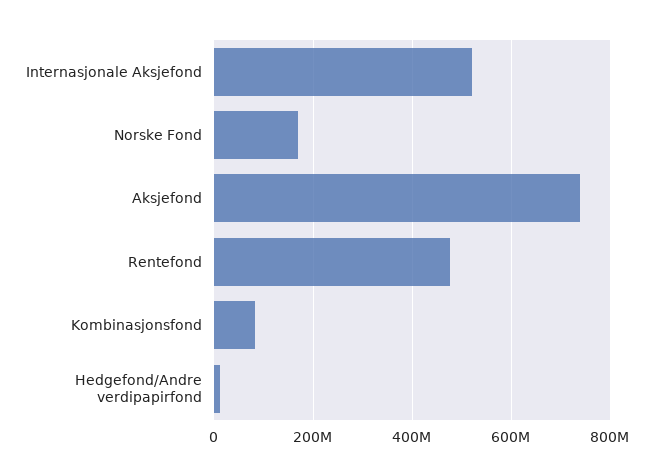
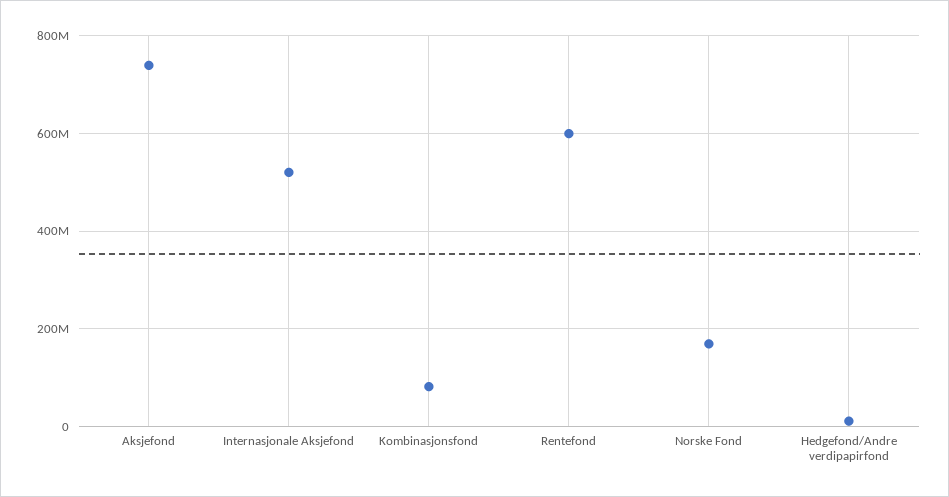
Rentefond: 480000000 -> 600000000

